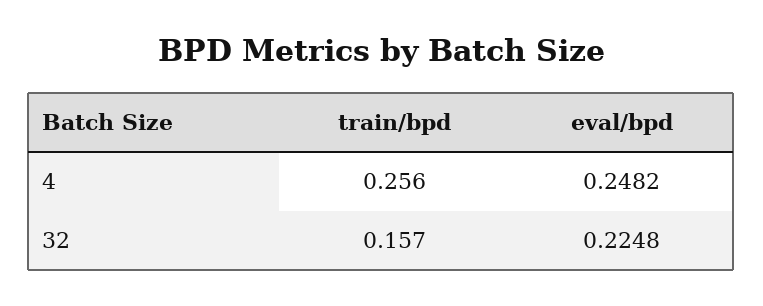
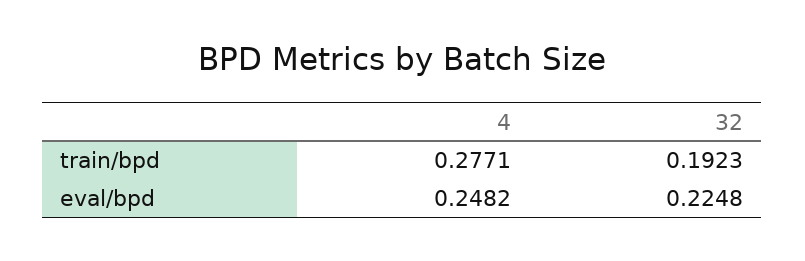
train/bpd, 4: 0.256 -> 0.2771
train/bpd, 32: 0.157 -> 0.1923

